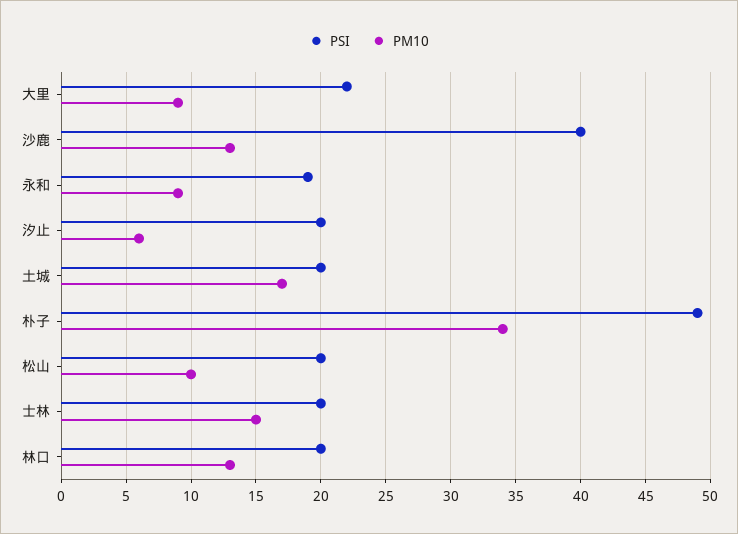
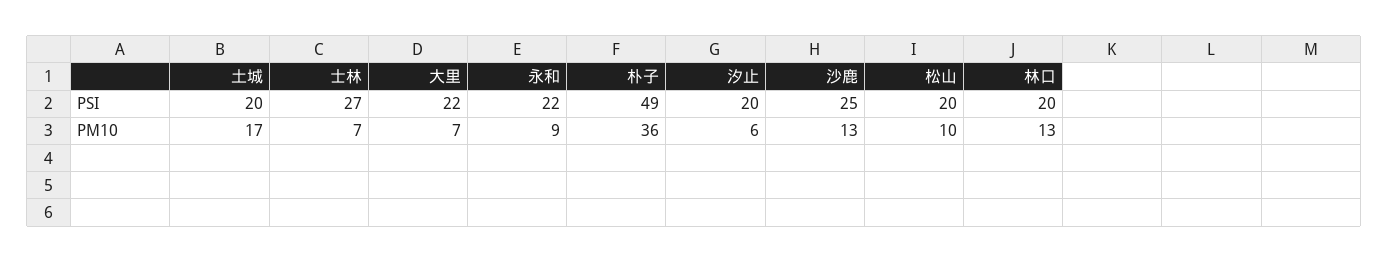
PM10, 大里: 9 -> 7
PSI, 沙鹿: 40 -> 25
PSI, 永和: 19 -> 22
PM10, 朴子: 34 -> 36
PSI, 士林: 20 -> 27
PM10, 士林: 15 -> 7

